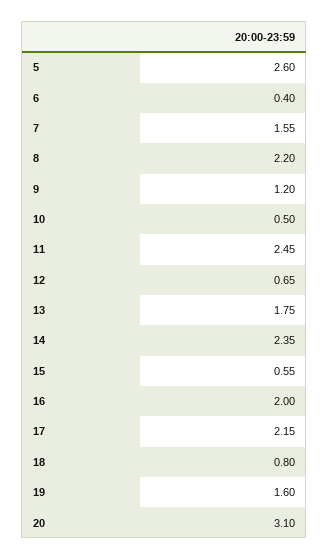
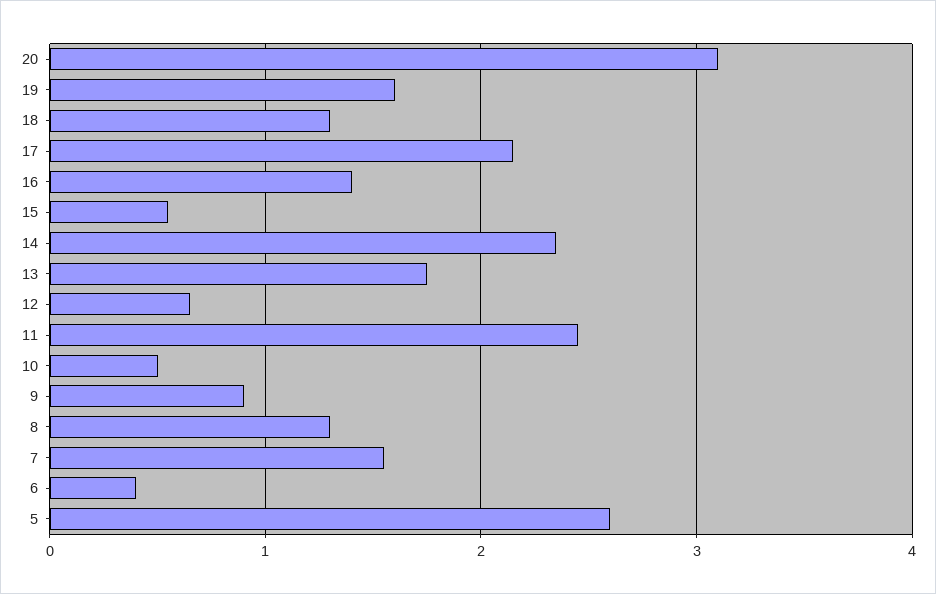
8: 2.2 -> 1.3
9: 1.2 -> 0.9
16: 2 -> 1.4
18: 0.8 -> 1.3

